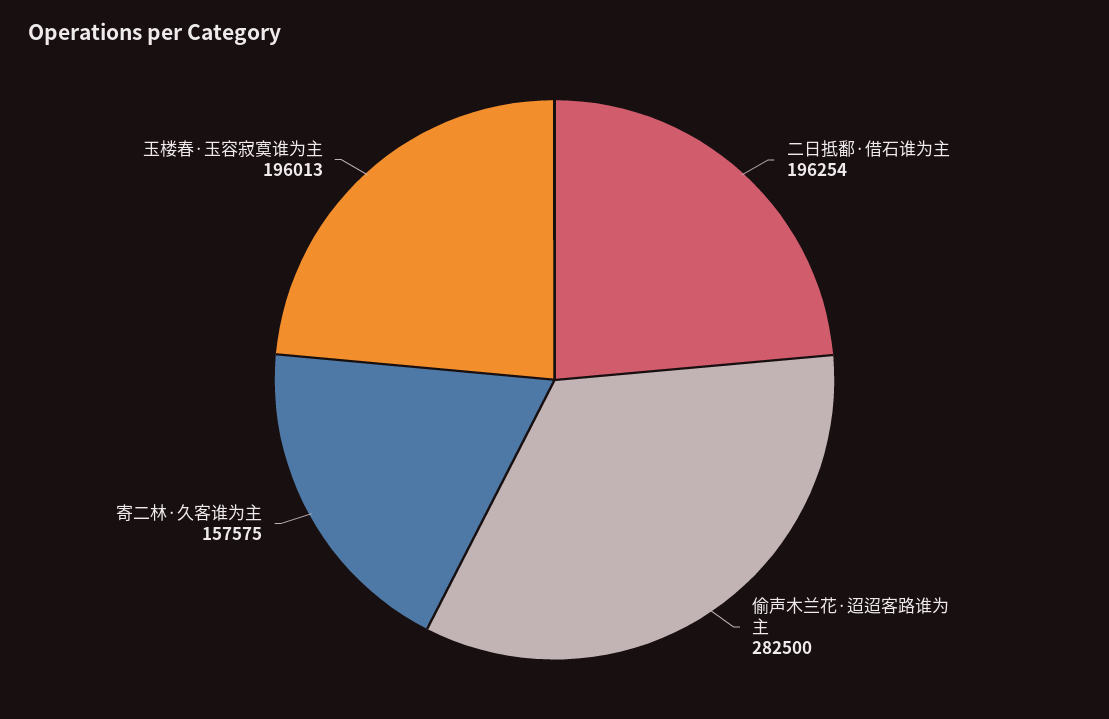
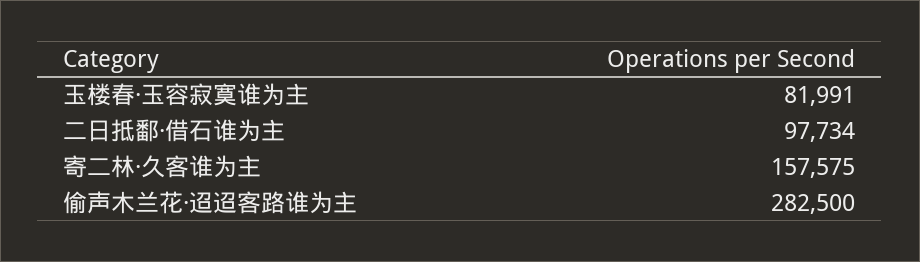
二日抵鄱·借石谁为主: 196254 -> 97734
玉楼春·玉容寂寞谁为主: 196013 -> 81991

